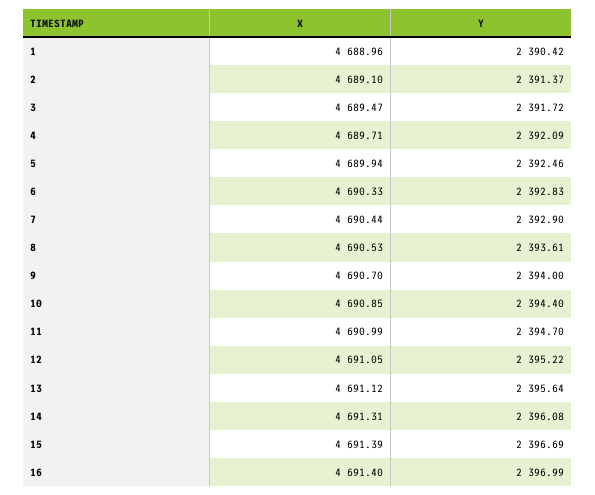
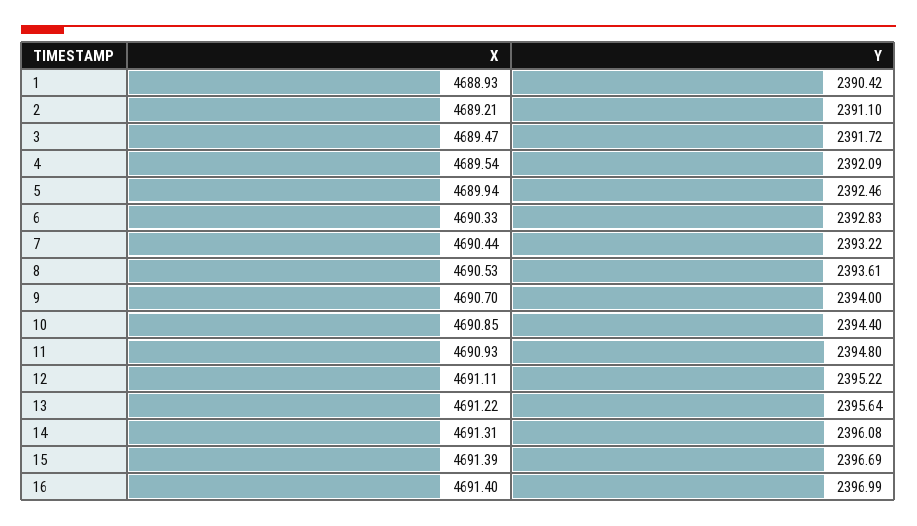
X, 1: 4688.96 -> 4688.93
X, 2: 4689.1 -> 4689.21
Y, 2: 2391.37 -> 2391.1
X, 4: 4689.71 -> 4689.54
Y, 7: 2392.9 -> 2393.22
X, 11: 4690.99 -> 4690.93
Y, 11: 2394.7 -> 2394.8
X, 12: 4691.05 -> 4691.11
X, 13: 4691.12 -> 4691.22

